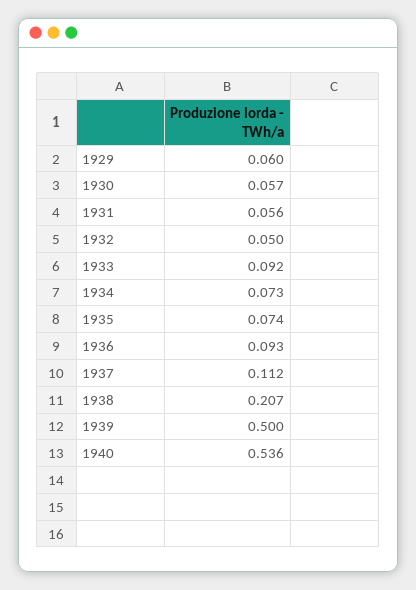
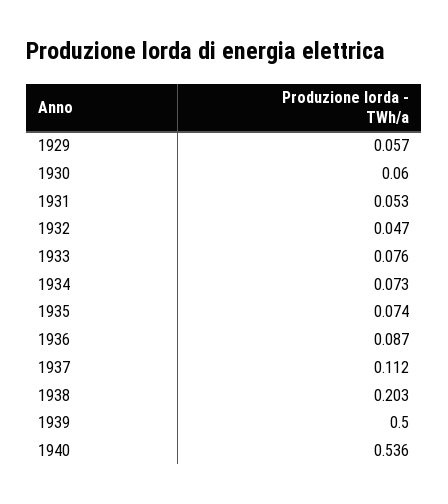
1929: 0.06 -> 0.057
1930: 0.057 -> 0.06
1931: 0.056 -> 0.053
1932: 0.05 -> 0.047
1933: 0.092 -> 0.076
1936: 0.093 -> 0.087
1938: 0.207 -> 0.203

